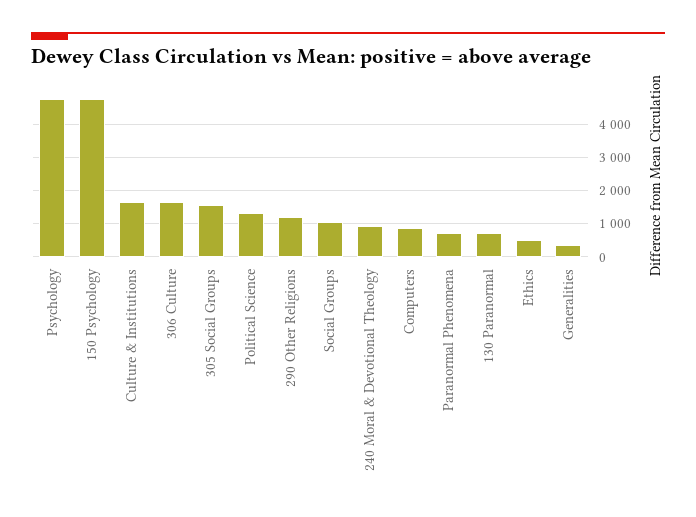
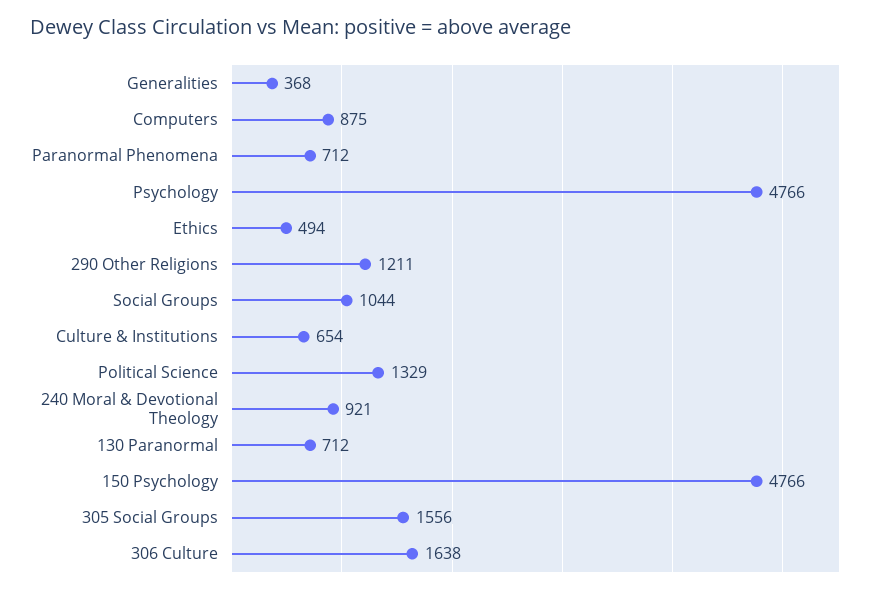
Culture & Institutions: 1600 -> 654

